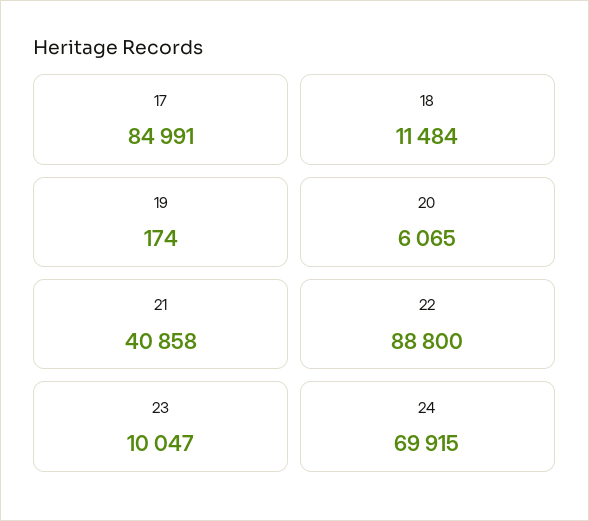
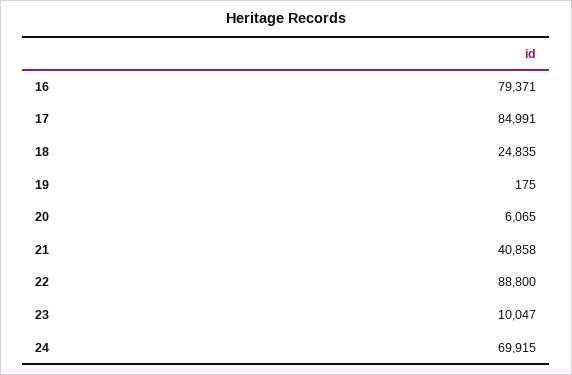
18: 11484 -> 24835
19: 174 -> 175
16: none -> 79371

